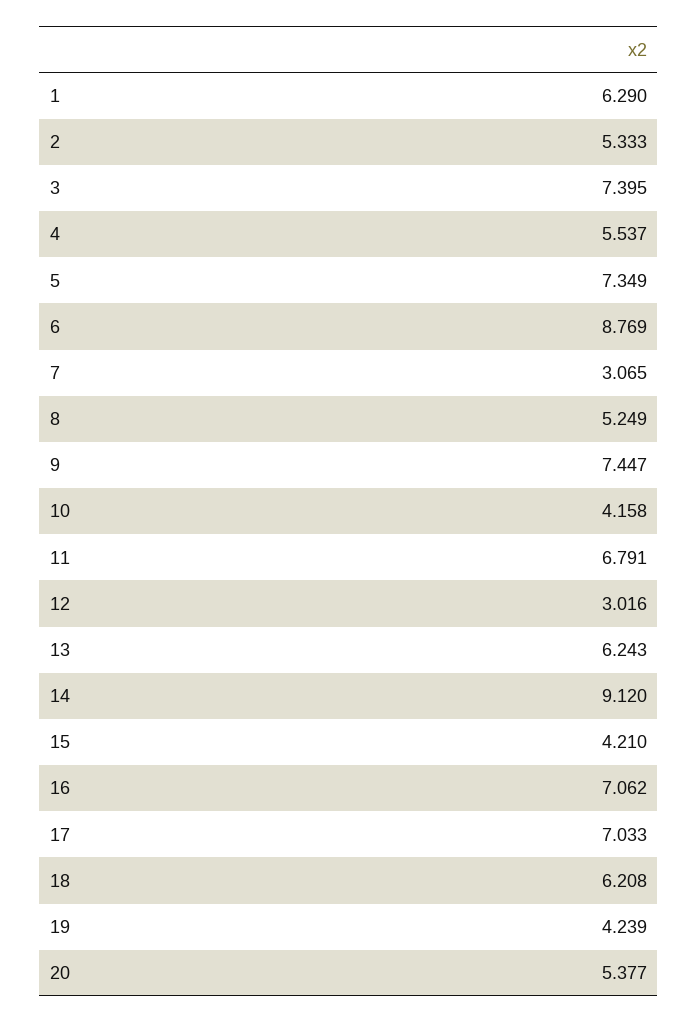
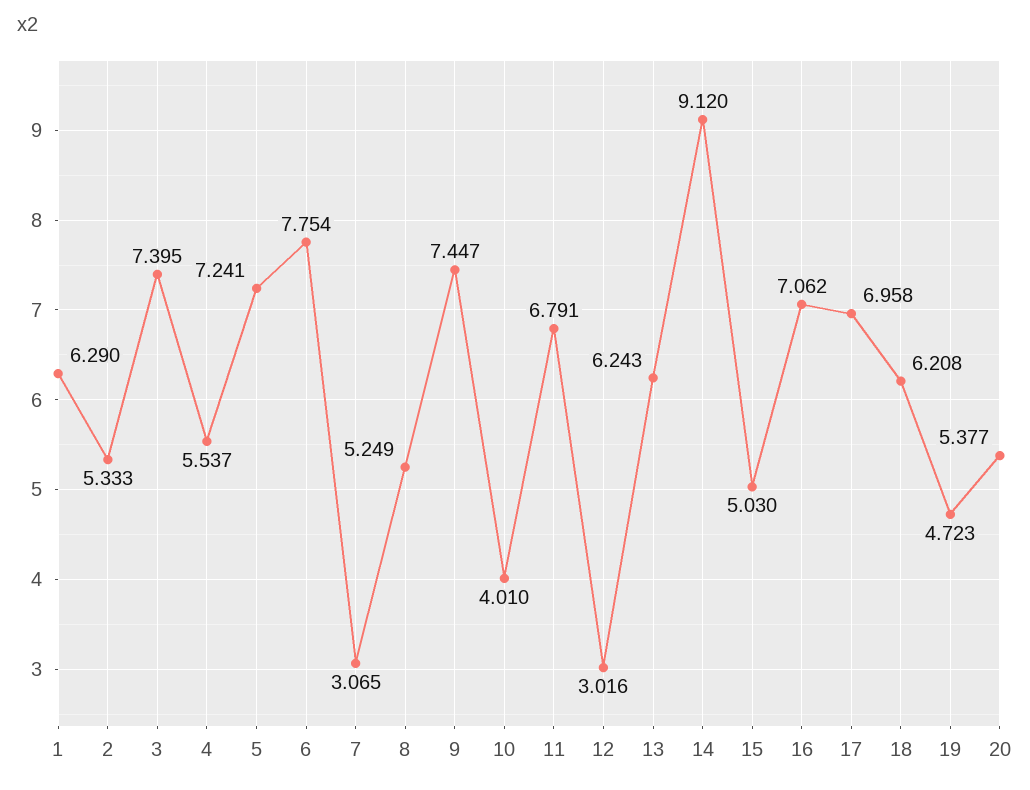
5: 7.349 -> 7.241
6: 8.769 -> 7.754
10: 4.158 -> 4.01
15: 4.21 -> 5.03
17: 7.033 -> 6.958
19: 4.239 -> 4.723

